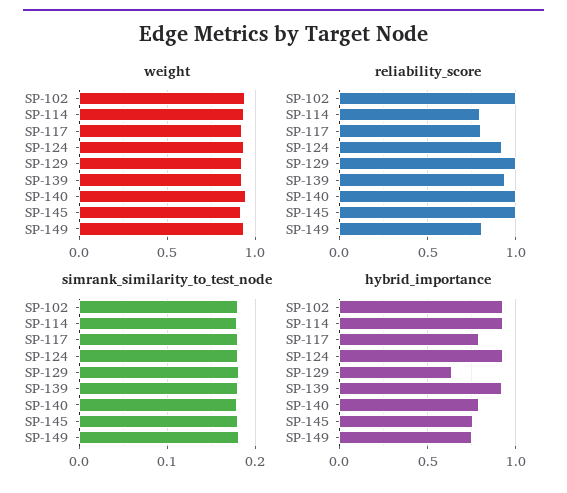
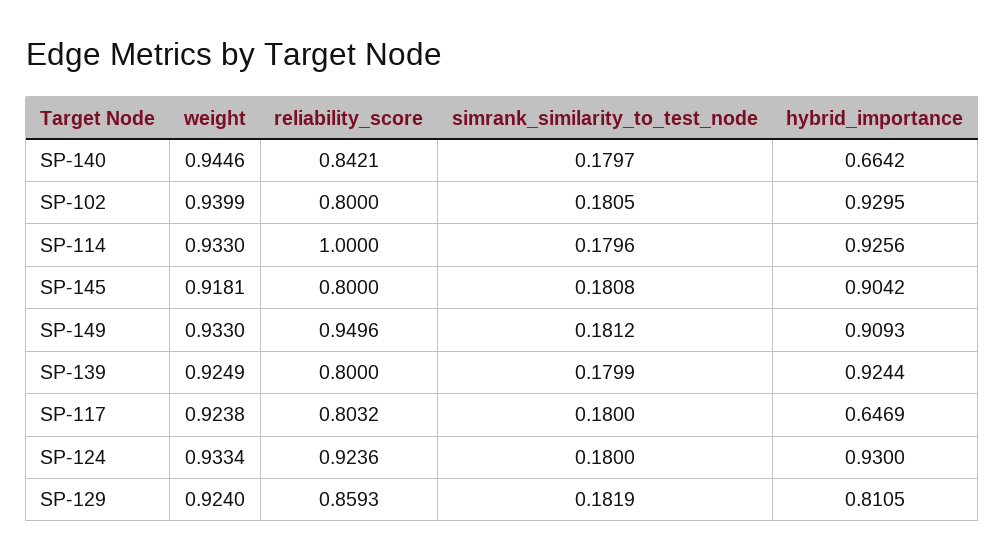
reliability_score, SP-102: 1 -> 0.8
reliability_score, SP-114: 0.8 -> 1
reliability_score, SP-129: 1 -> 0.8593
reliability_score, SP-139: 0.95 -> 0.8
reliability_score, SP-140: 1 -> 0.8421
reliability_score, SP-145: 1 -> 0.8
reliability_score, SP-149: 0.8 -> 0.9496
hybrid_importance, SP-117: 0.8 -> 0.6469
hybrid_importance, SP-129: 0.65 -> 0.8105
hybrid_importance, SP-140: 0.8 -> 0.6642
hybrid_importance, SP-145: 0.75 -> 0.9042
hybrid_importance, SP-149: 0.75 -> 0.9093

